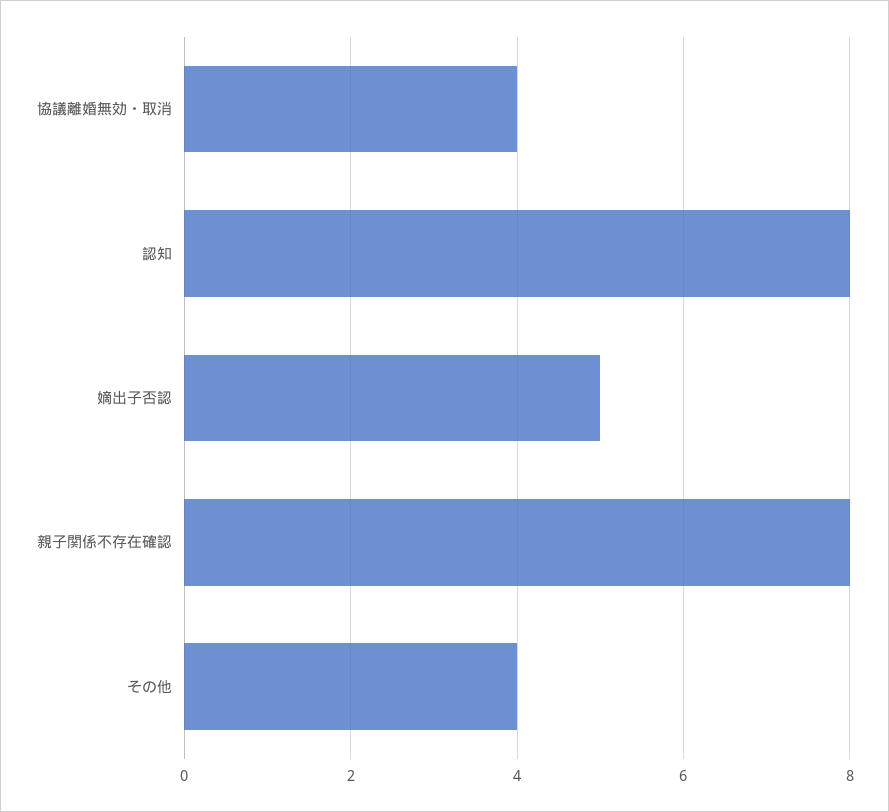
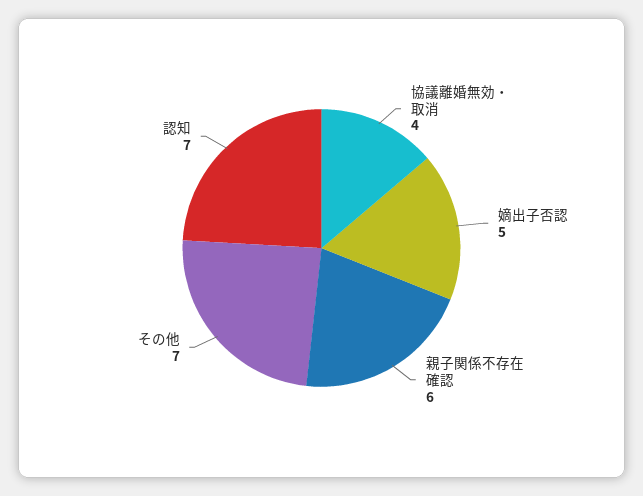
認知: 8 -> 7
親子関係不存在確認: 8 -> 6
その他: 4 -> 7

